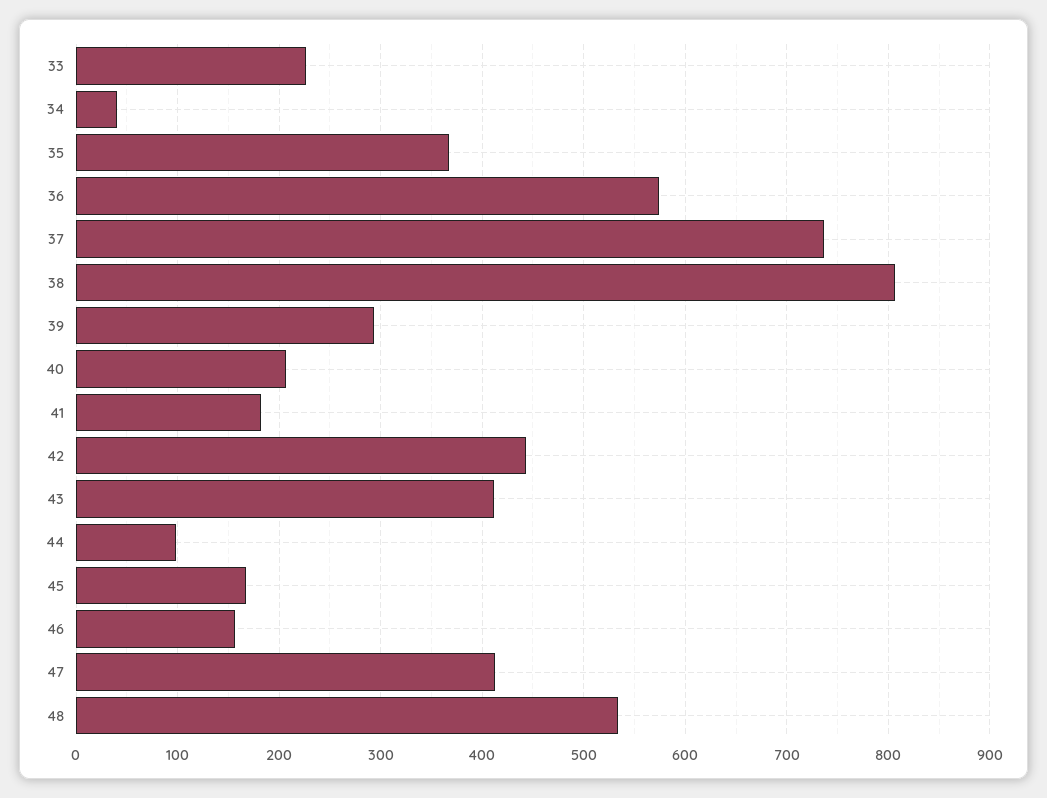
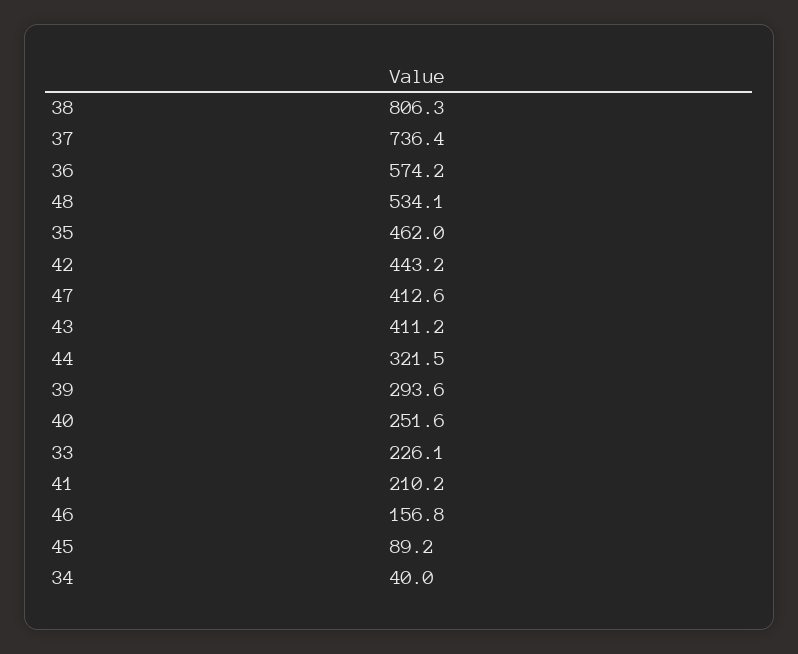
35: 370 -> 462
40: 210 -> 251.6
41: 180 -> 210.2
44: 100 -> 321.5
45: 170 -> 89.2

